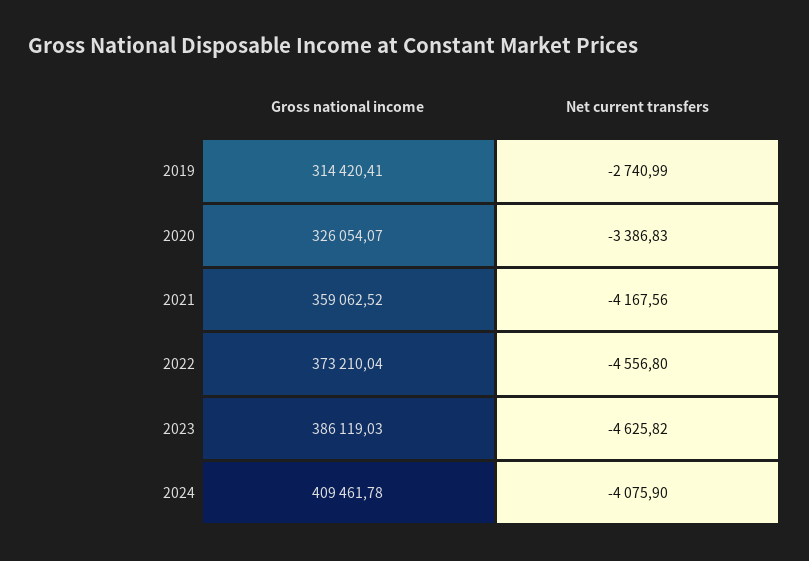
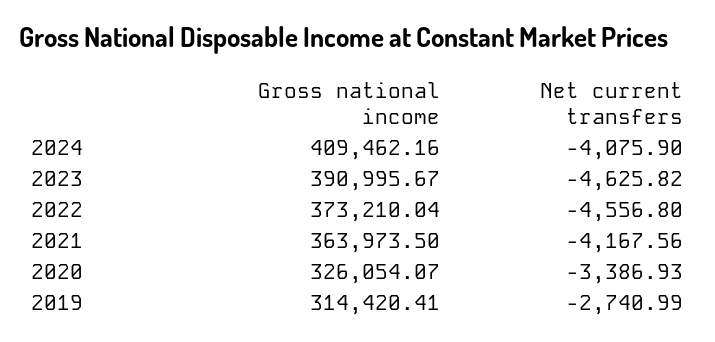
Net current transfers, 2020: -3386.83 -> -3386.93
Gross national income, 2021: 359062.52 -> 363973.5
Gross national income, 2023: 386119.03 -> 390995.67
Gross national income, 2024: 409461.78 -> 409462.16

